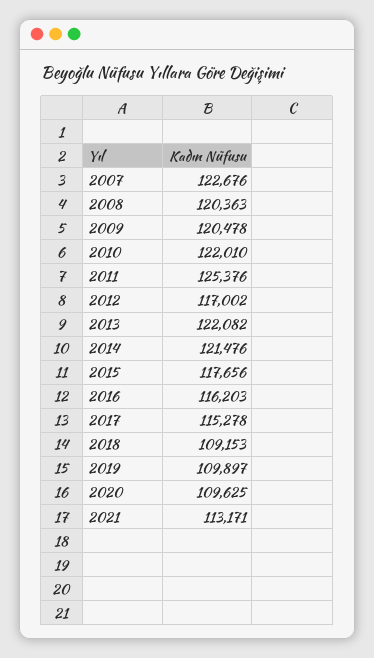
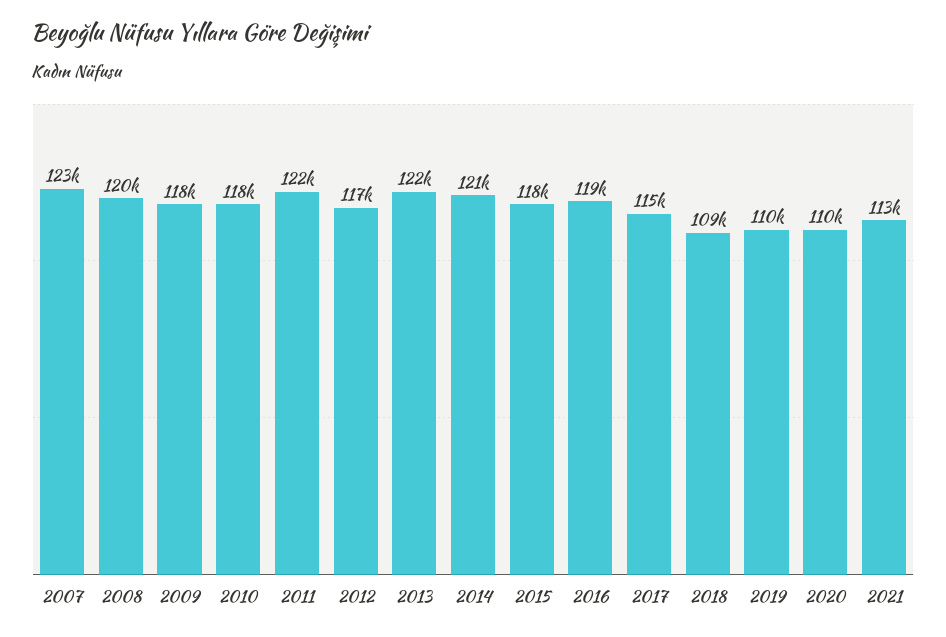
2009: 120478 -> 118000
2010: 122010 -> 118000
2011: 125376 -> 122000
2016: 116203 -> 119000

